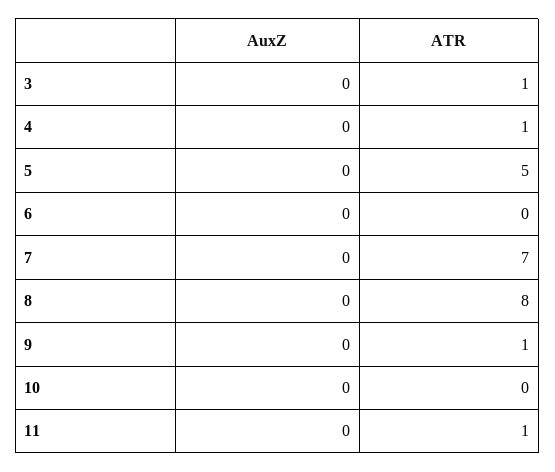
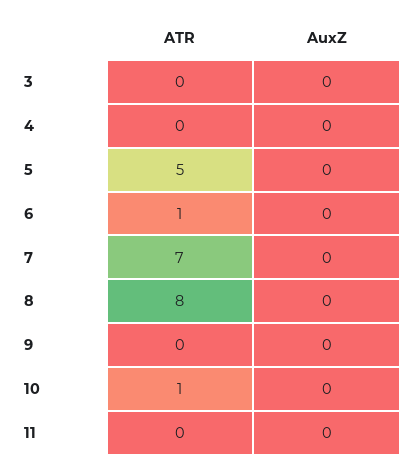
ATR, 3: 1 -> 0
ATR, 4: 1 -> 0
ATR, 6: 0 -> 1
ATR, 9: 1 -> 0
ATR, 10: 0 -> 1
ATR, 11: 1 -> 0

